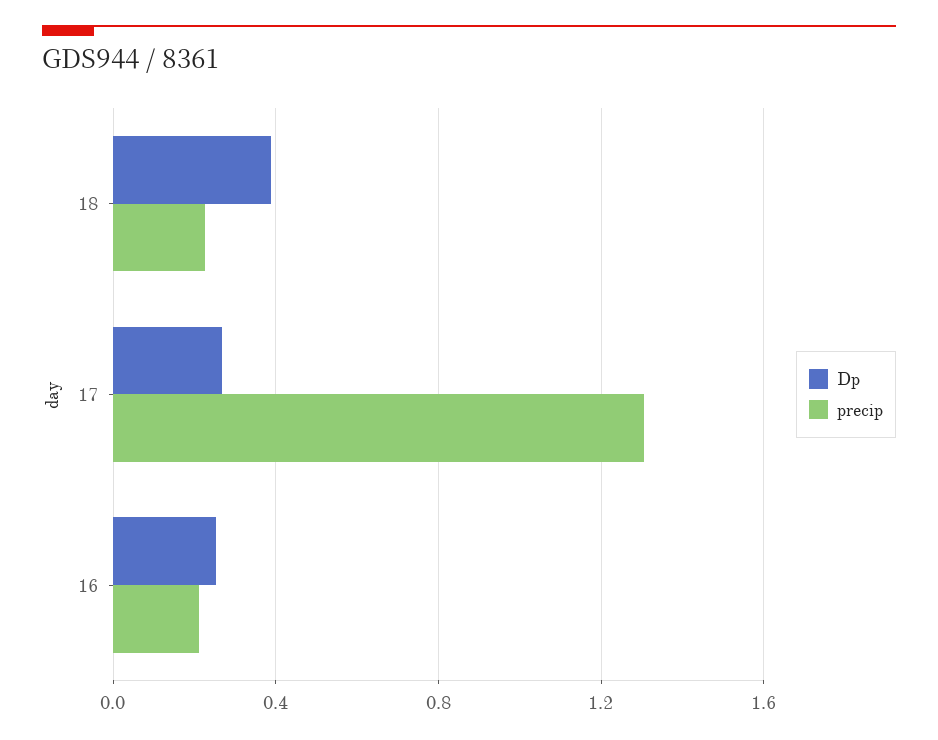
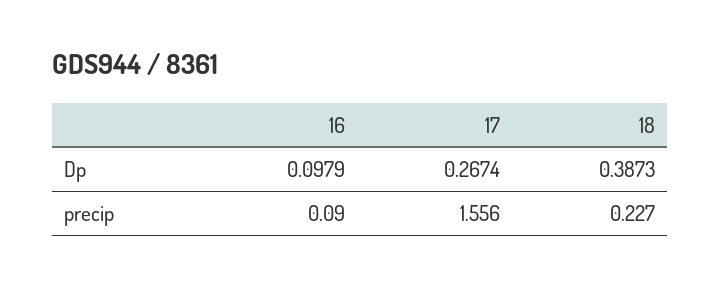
precip, 17: 1.3 -> 1.556
Dp, 16: 0.25 -> 0.0979
precip, 16: 0.2 -> 0.09

